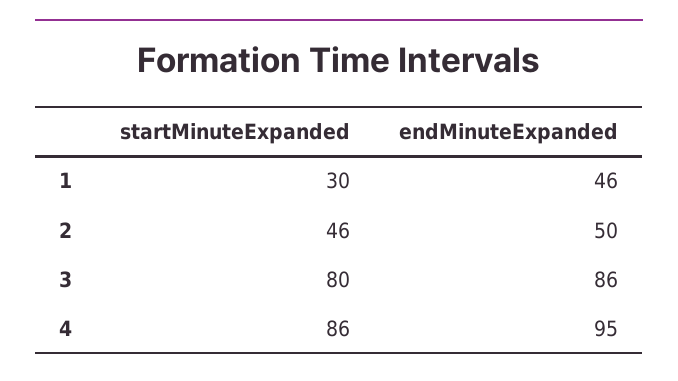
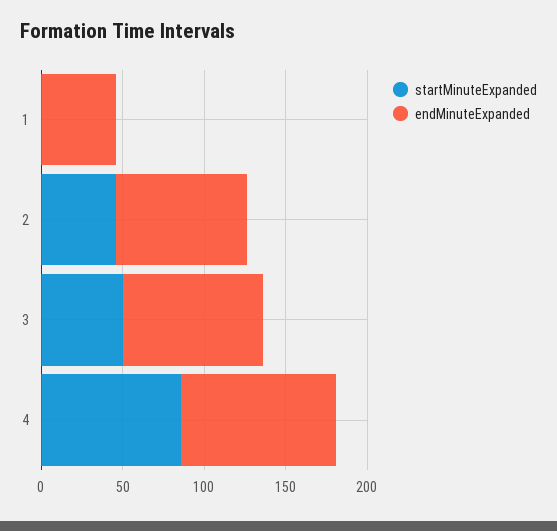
startMinuteExpanded, 1: 30 -> 0
endMinuteExpanded, 2: 50 -> 80
startMinuteExpanded, 3: 80 -> 50

